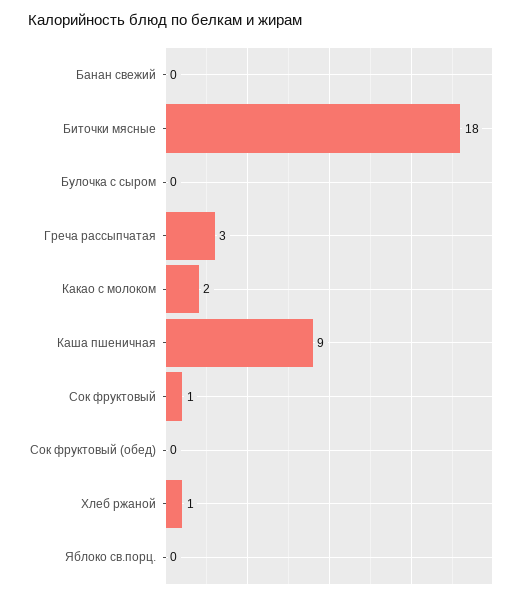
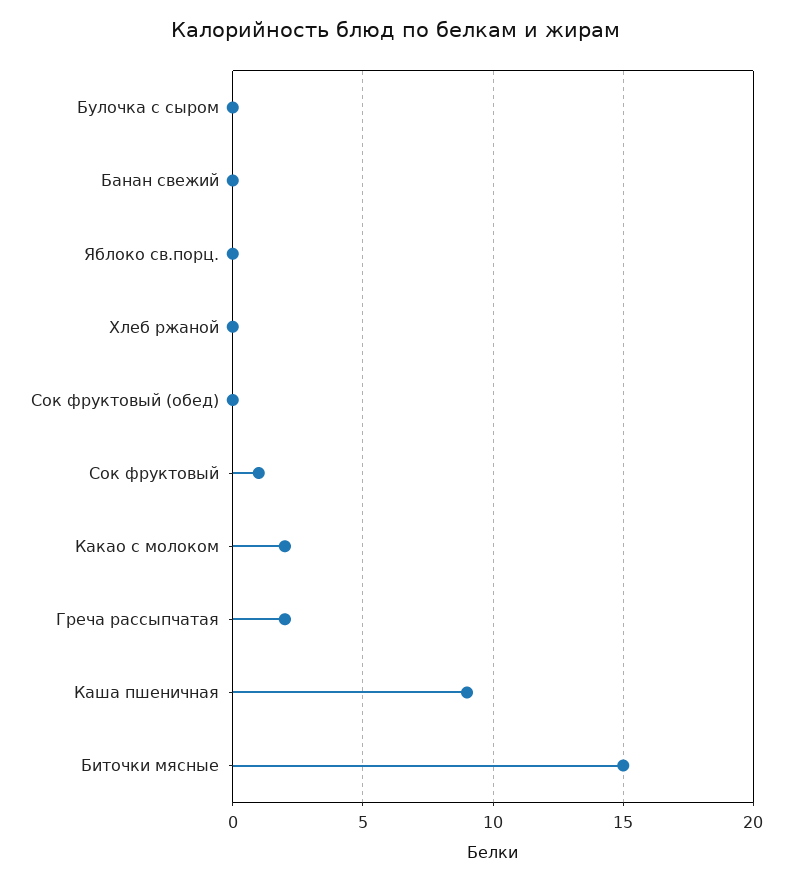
Биточки мясные: 18 -> 15
Греча рассыпчатая: 3 -> 2
Хлеб ржаной: 1 -> 0

